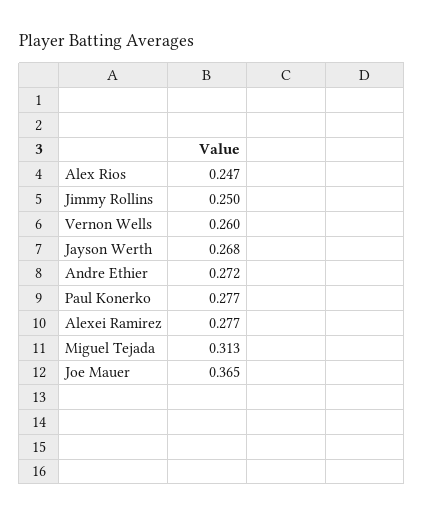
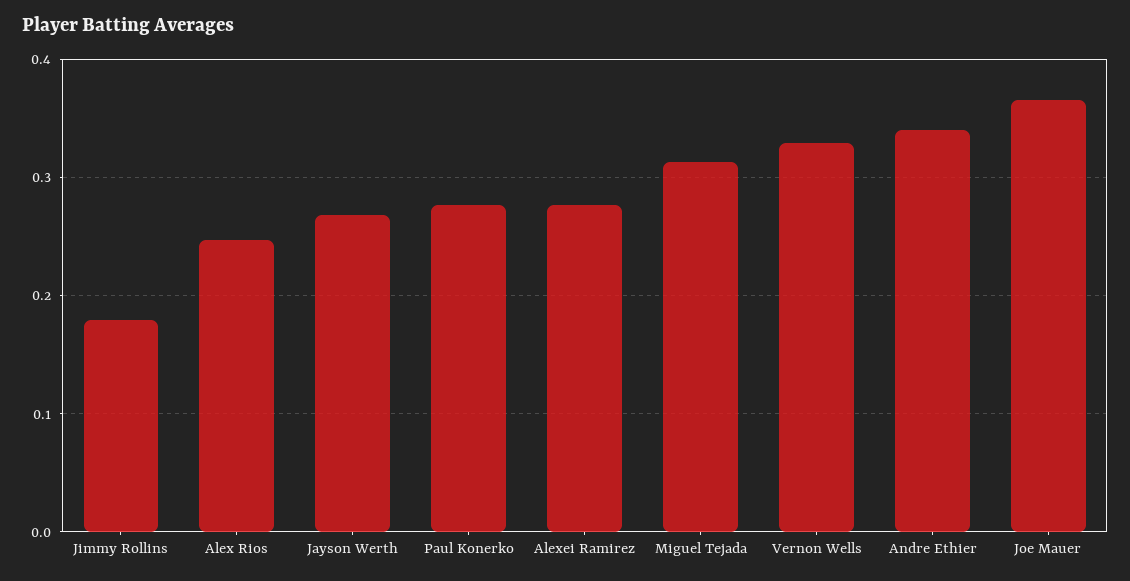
Jimmy Rollins: 0.25 -> 0.18
Vernon Wells: 0.26 -> 0.33
Andre Ethier: 0.272 -> 0.34

